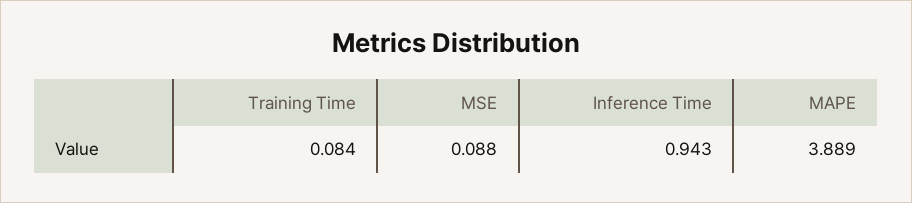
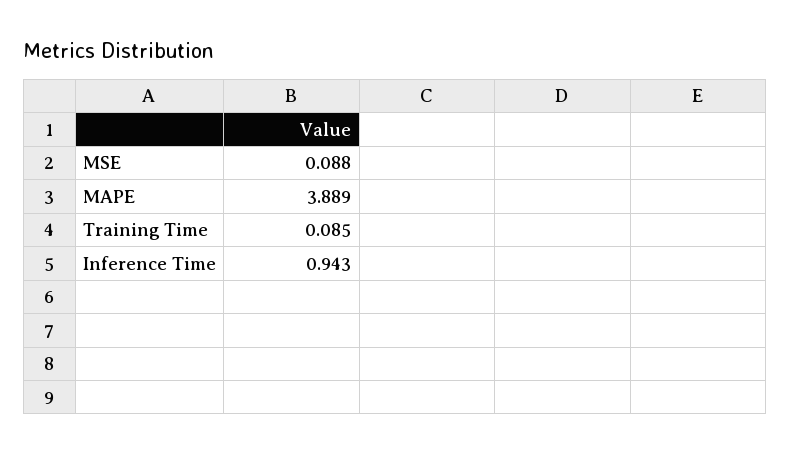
Training Time: 0.084 -> 0.085

